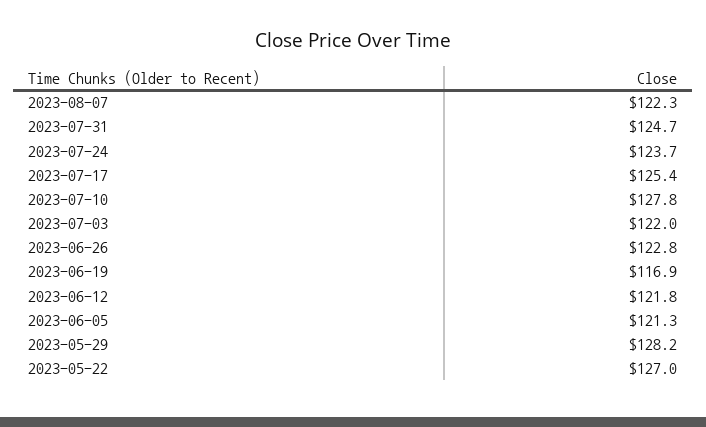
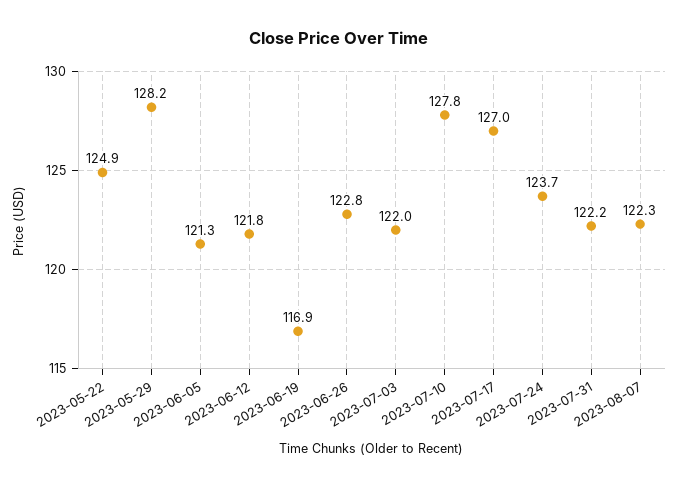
2023-07-31: 124.7 -> 122.2
2023-07-17: 125.4 -> 127
2023-05-22: 127 -> 124.9

